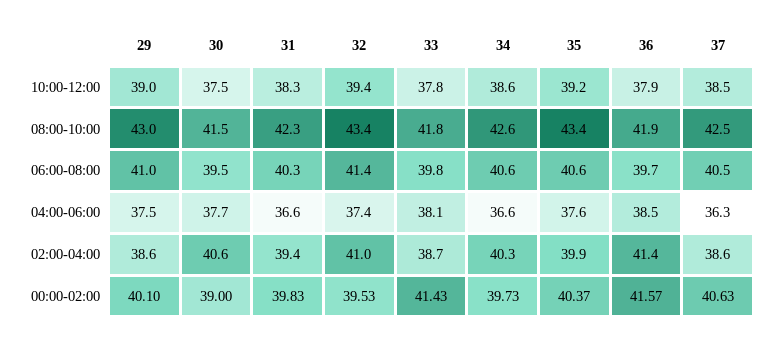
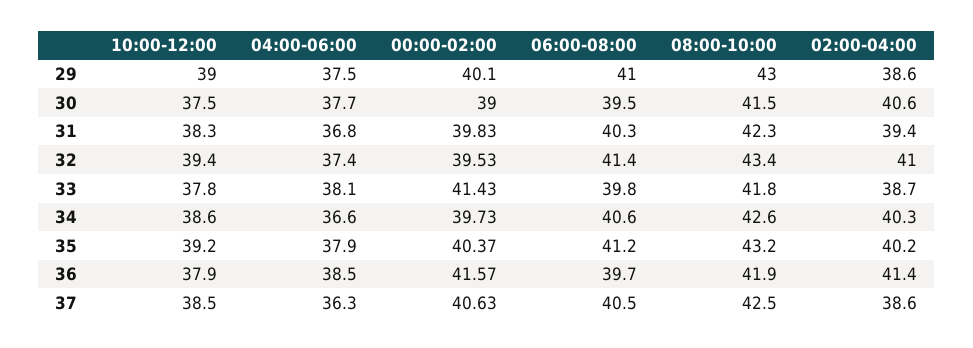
35, 08:00-10:00: 43.4 -> 43.2
35, 06:00-08:00: 40.6 -> 41.2
31, 04:00-06:00: 36.6 -> 36.8
35, 04:00-06:00: 37.6 -> 37.9
35, 02:00-04:00: 39.9 -> 40.2

